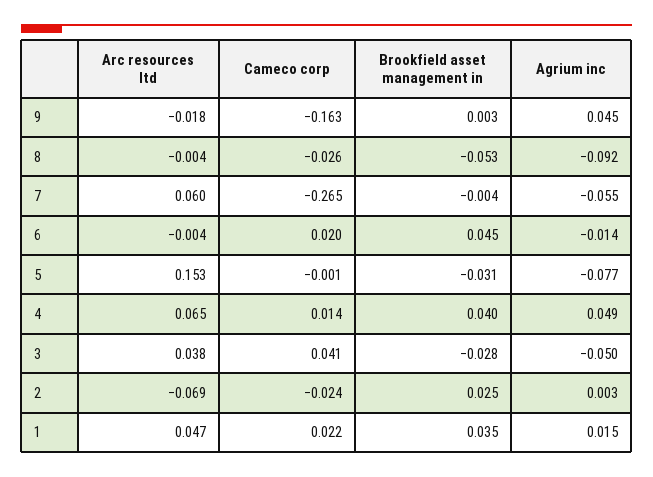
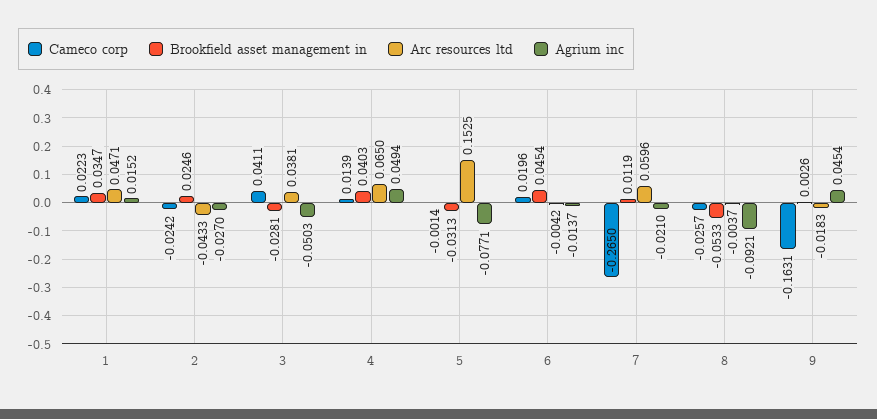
Brookfield asset management in, 7: -0.004 -> 0.0119
Agrium inc, 7: -0.055 -> -0.021
Arc resources ltd, 2: -0.069 -> -0.0433
Agrium inc, 2: 0.003 -> -0.027

